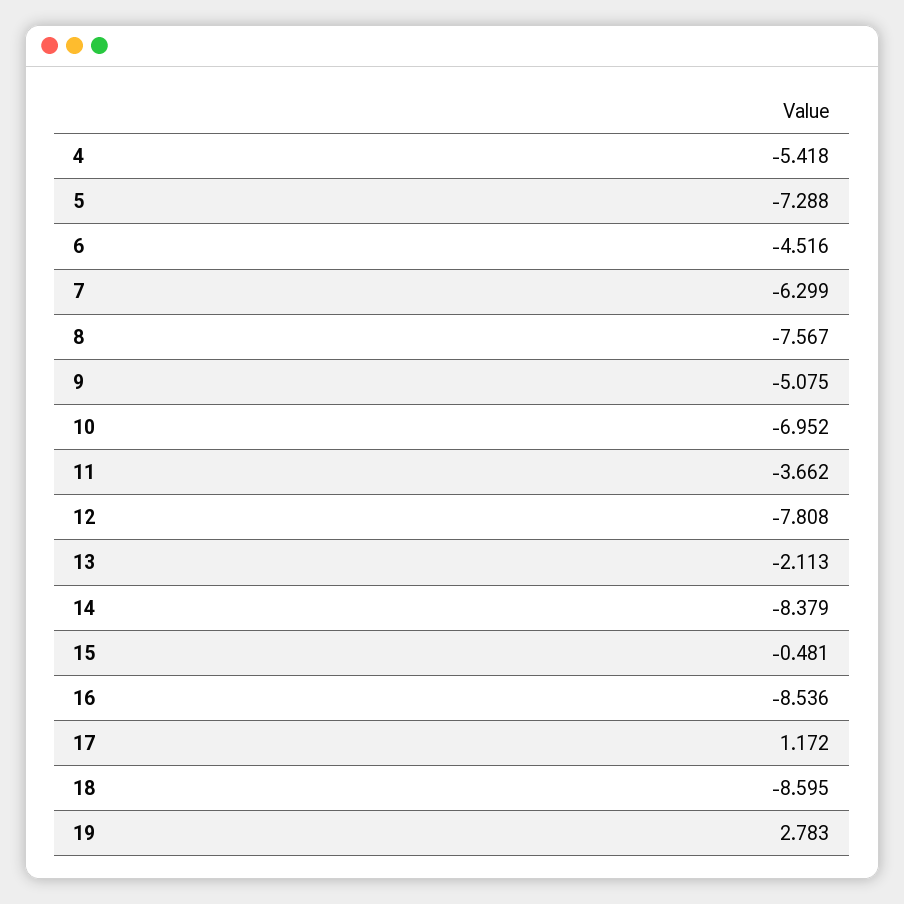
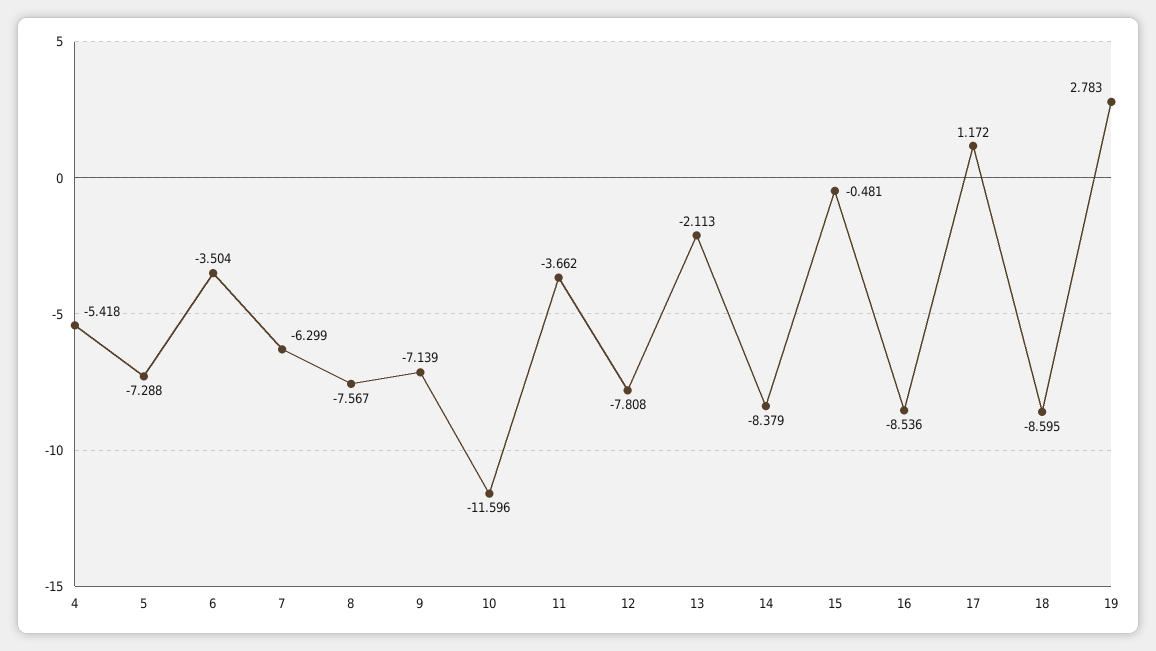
6: -4.516 -> -3.504
9: -5.075 -> -7.139
10: -6.952 -> -11.596

